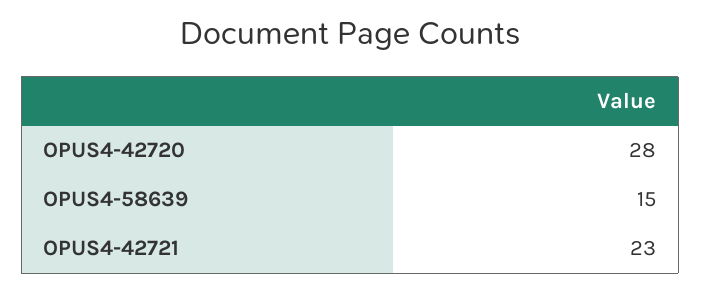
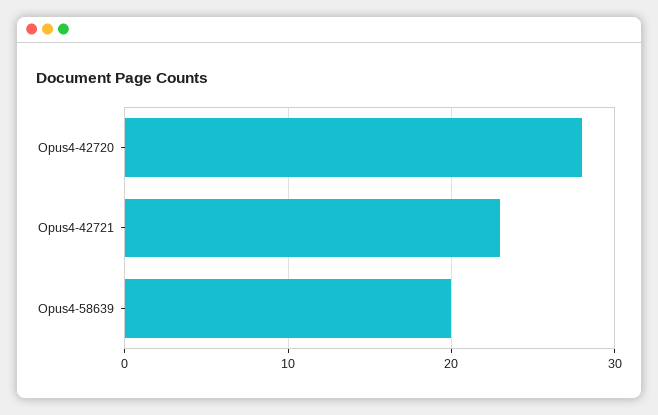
OPUS4-58639: 15 -> 20

